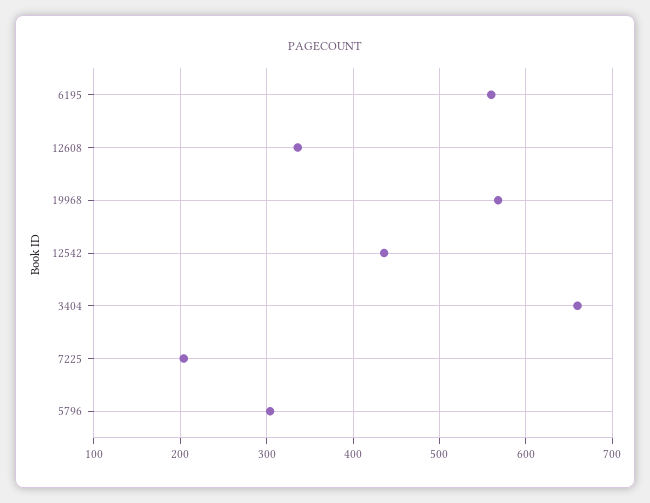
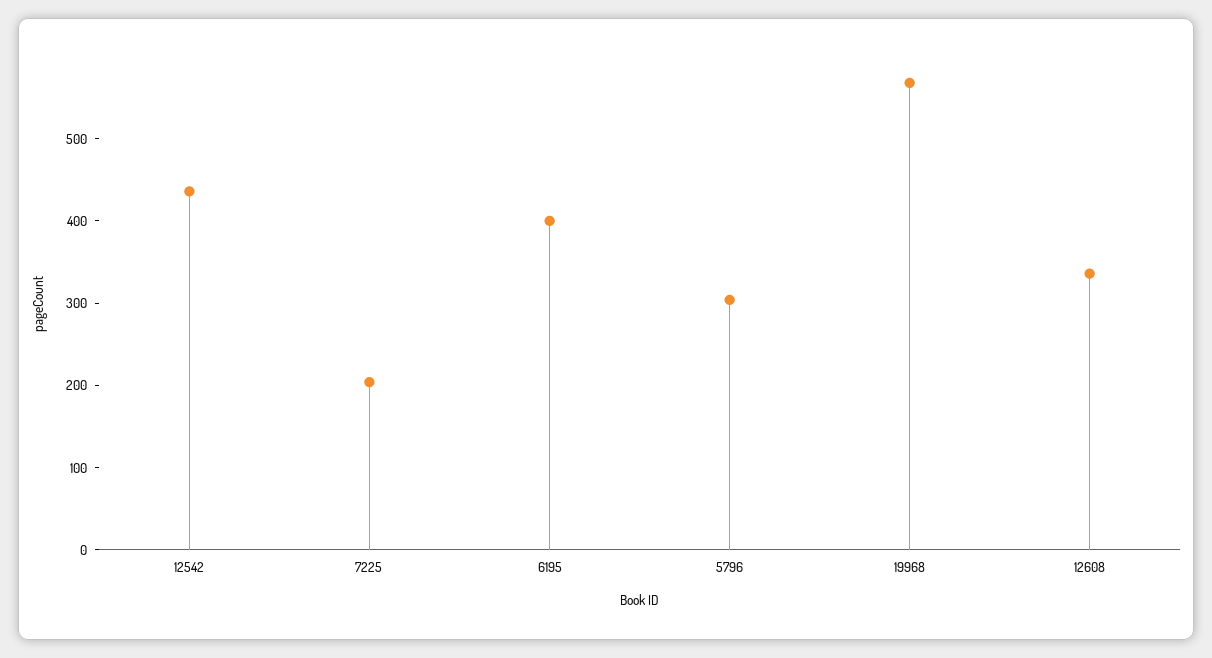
6195: 560 -> 400
3404: 660 -> none

